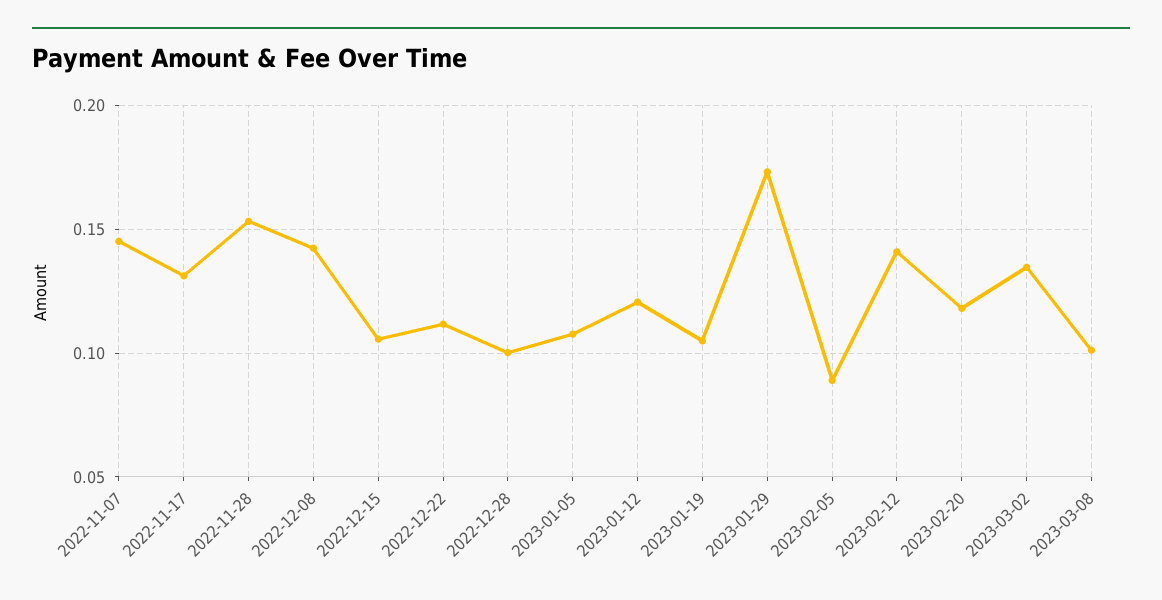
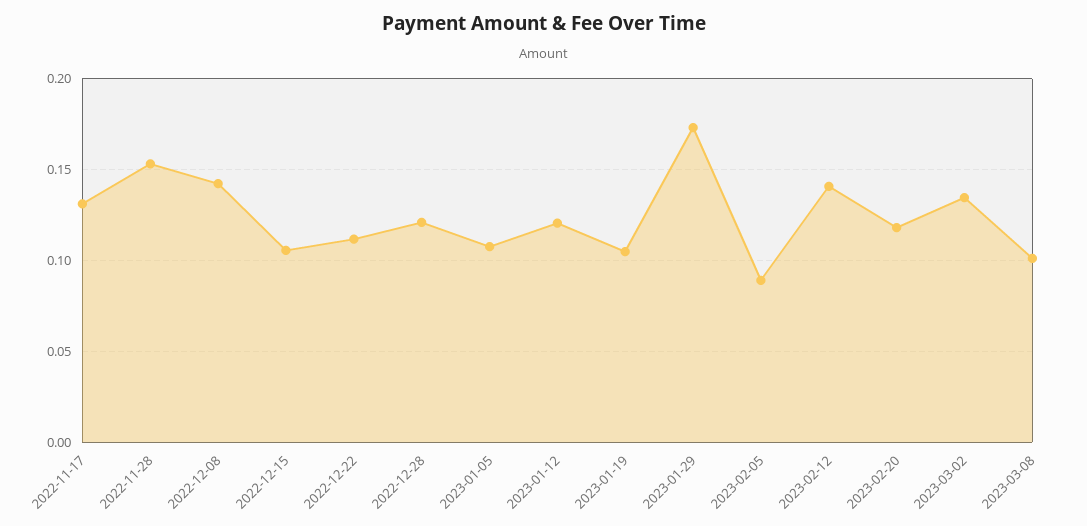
2022-11-07: 0.145 -> none
2022-12-28: 0.1 -> 0.12

